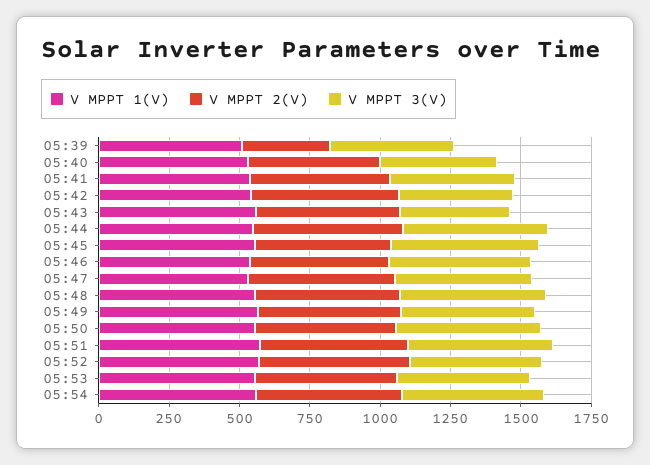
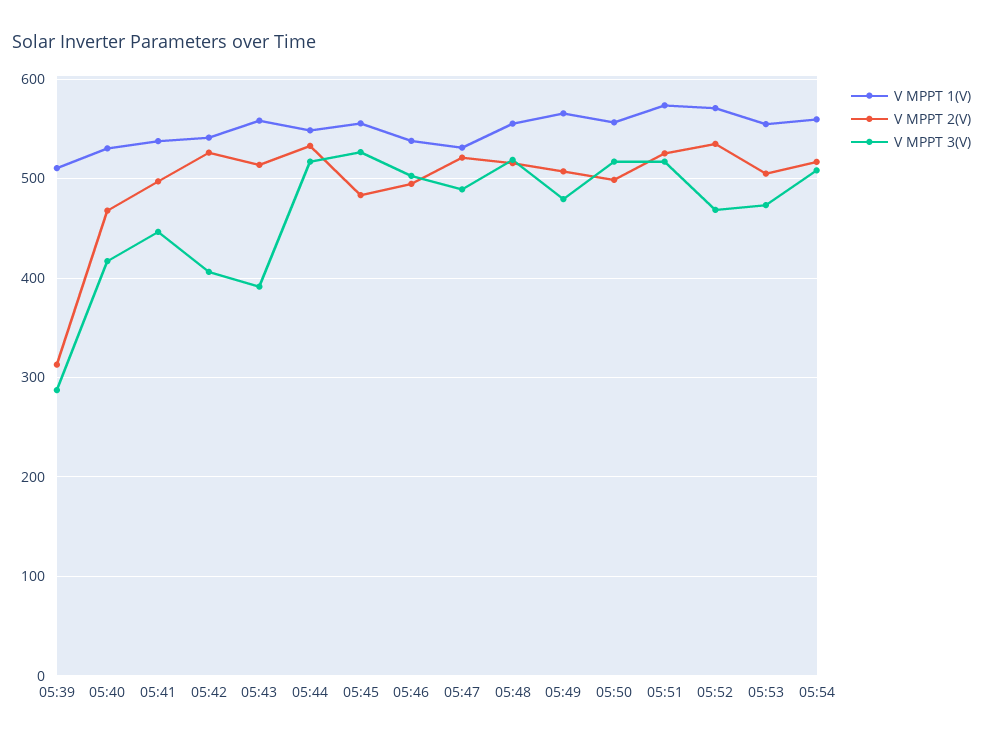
V MPPT 3(V), 05:39: 450 -> 290

